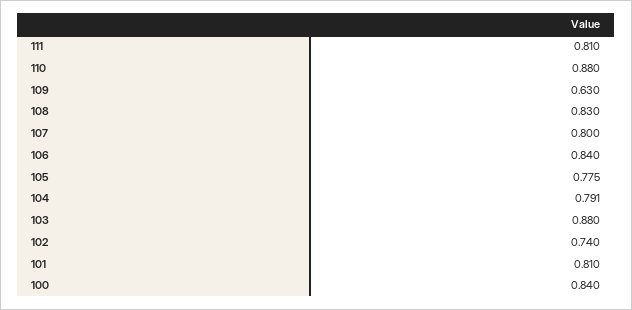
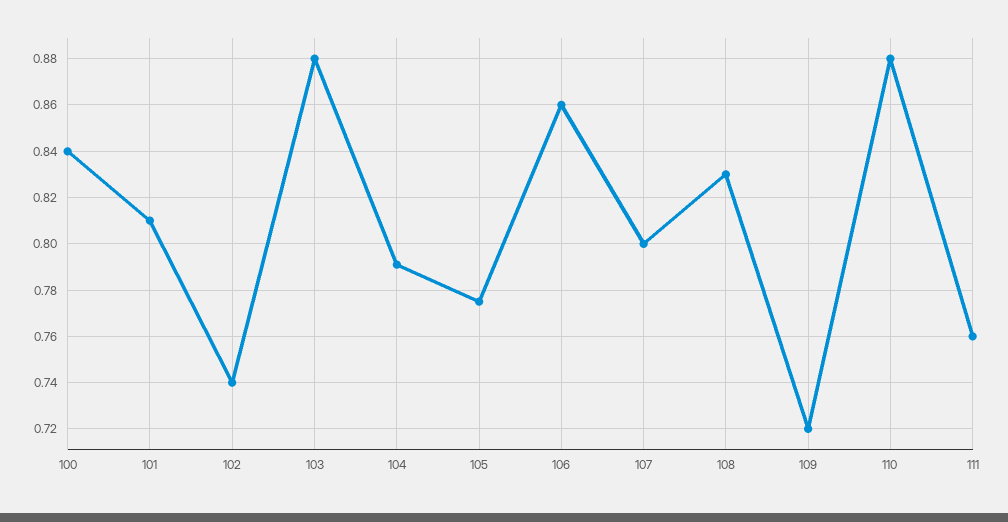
111: 0.81 -> 0.76
109: 0.63 -> 0.72
106: 0.84 -> 0.86

